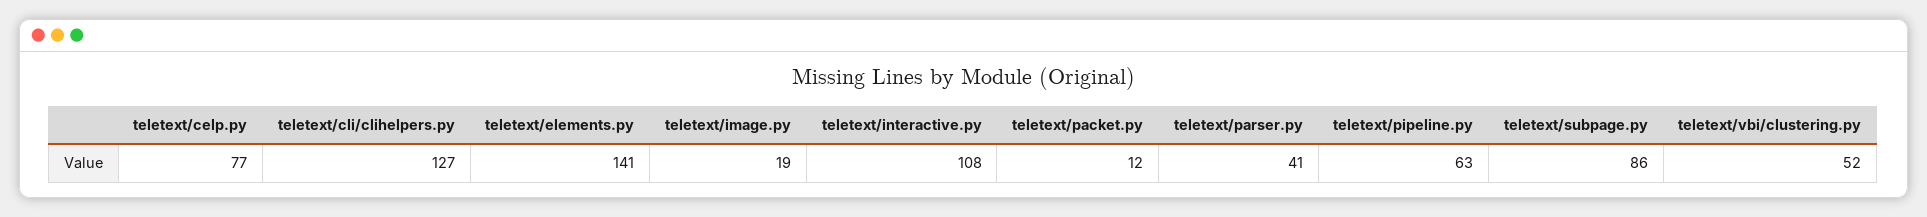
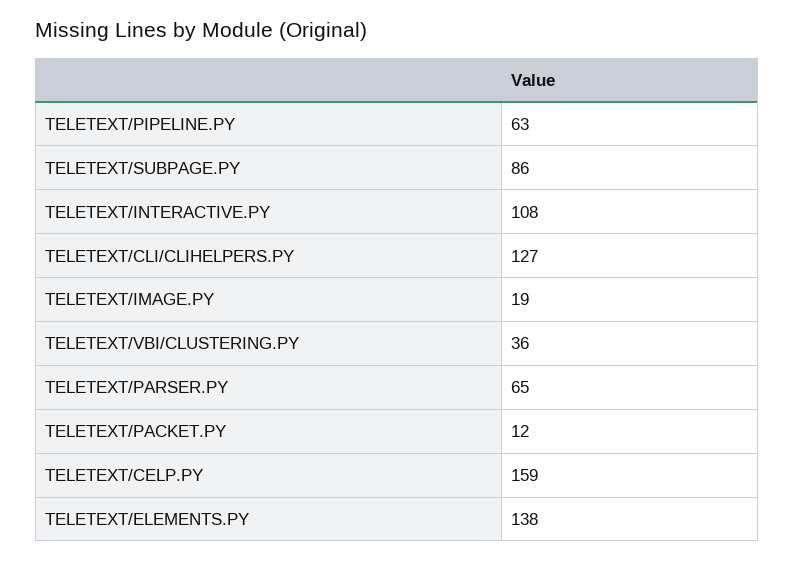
teletext/celp.py: 77 -> 159
teletext/elements.py: 141 -> 138
teletext/parser.py: 41 -> 65
teletext/vbi/clustering.py: 52 -> 36

